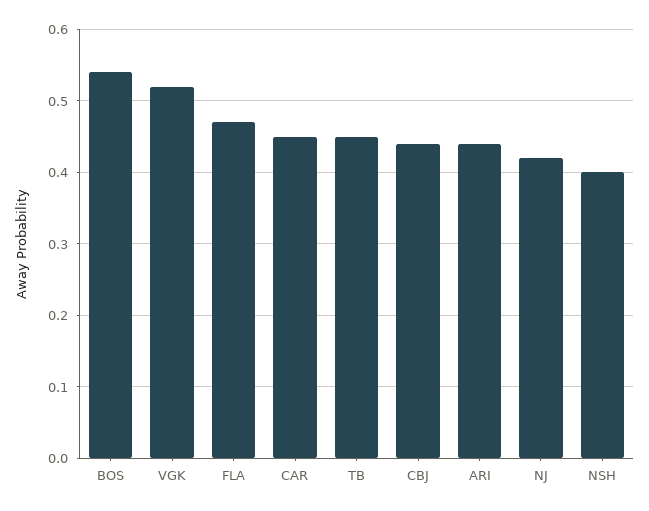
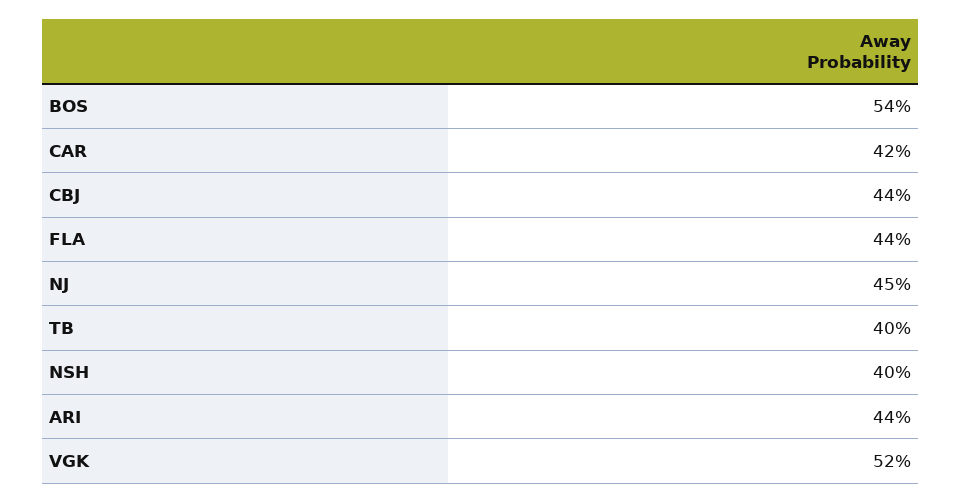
FLA: 0.47 -> 0.44
CAR: 0.45 -> 0.42
TB: 0.45 -> 0.4
NJ: 0.42 -> 0.45

